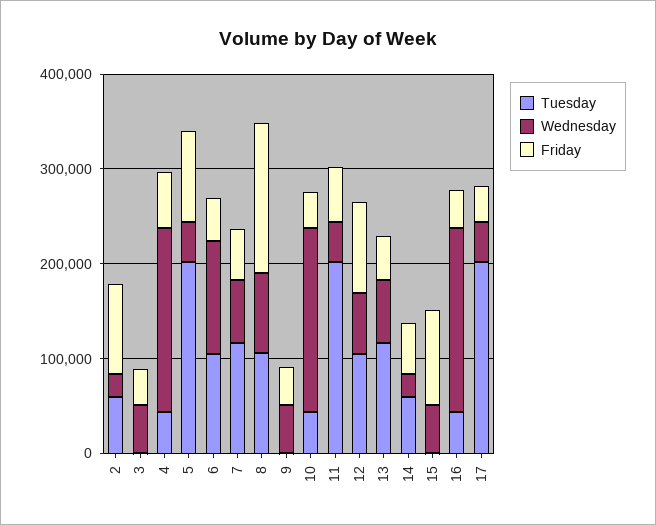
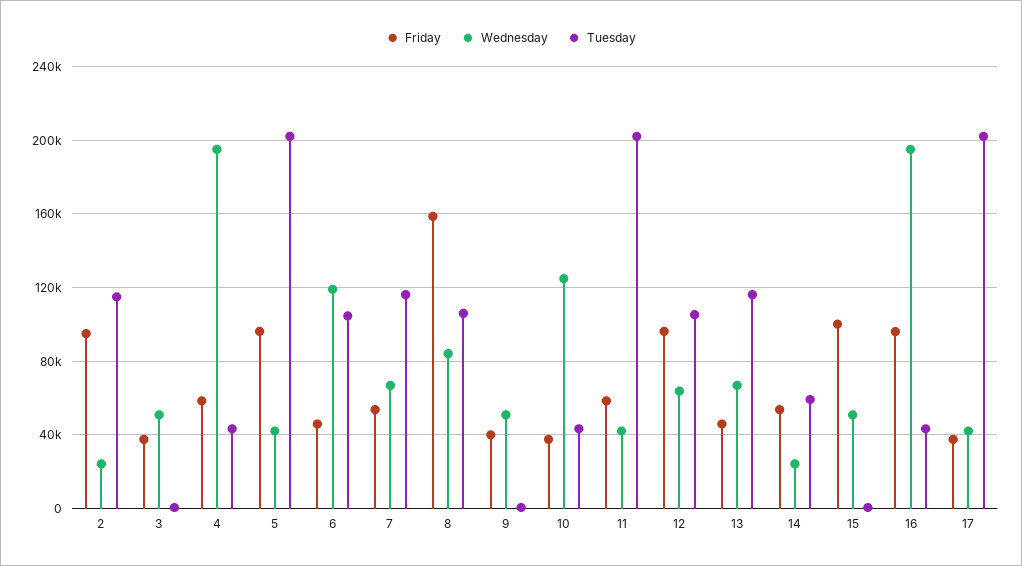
Tuesday, 2: 60000 -> 115000
Wednesday, 10: 200000 -> 125000
Friday, 16: 40000 -> 95000

